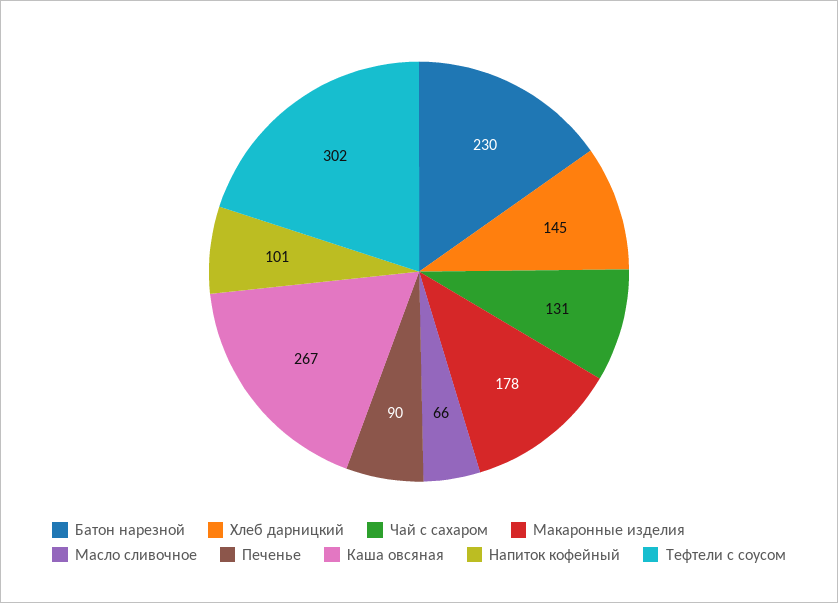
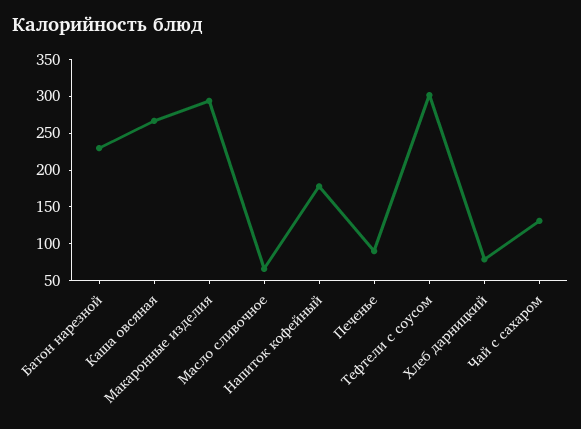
Хлеб дарницкий: 145 -> 75
Макаронные изделия: 178 -> 300
Напиток кофейный: 101 -> 175

